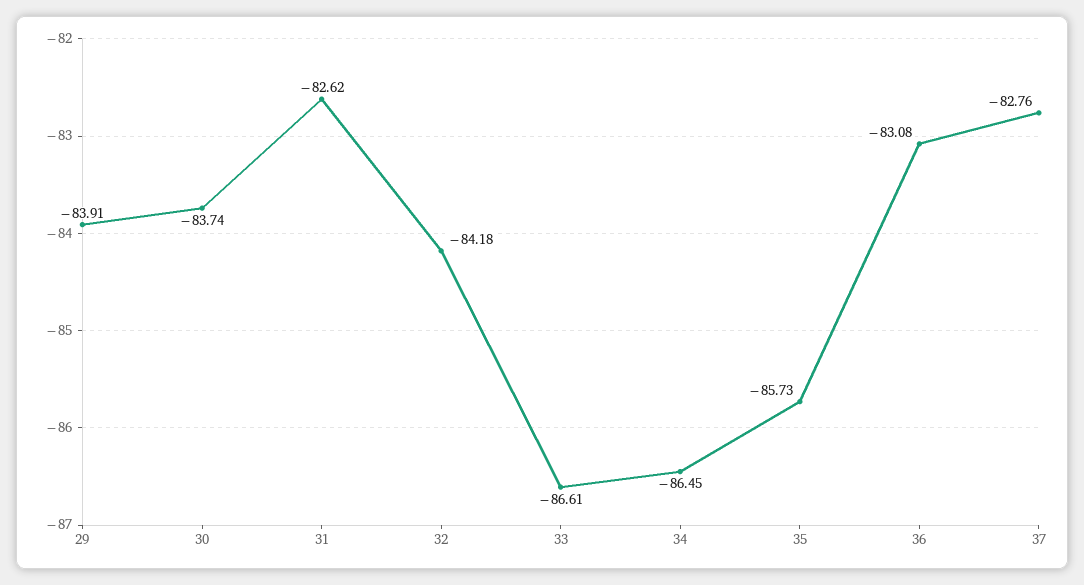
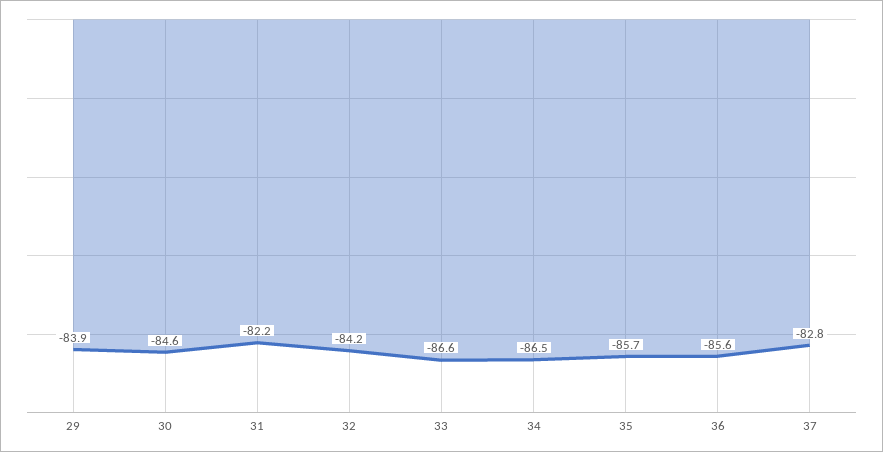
30: -83.74 -> -84.6
31: -82.62 -> -82.2
36: -83.08 -> -85.6

